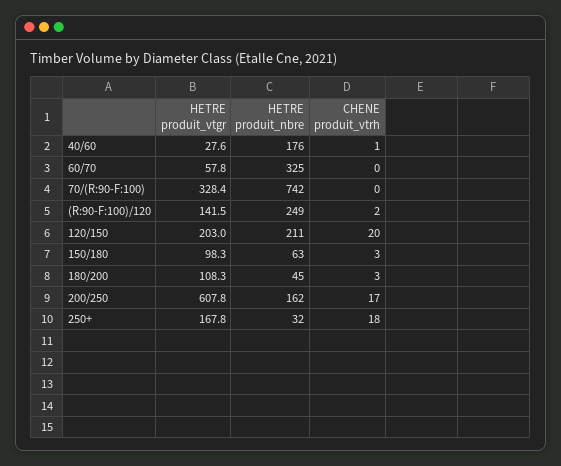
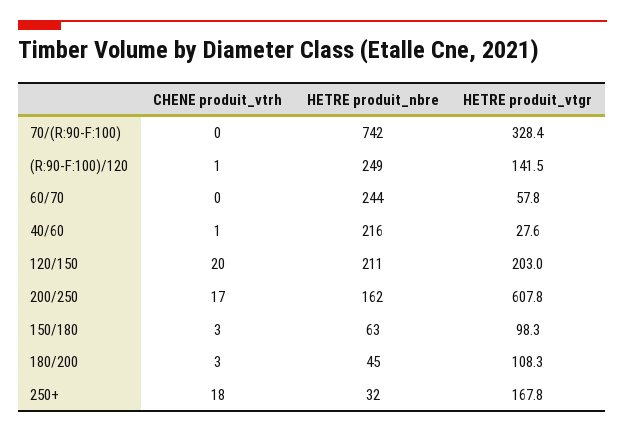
HETRE produit_nbre, 40/60: 176 -> 216
HETRE produit_nbre, 60/70: 325 -> 244
CHENE produit_vtrh, (R:90-F:100)/120: 2 -> 1

